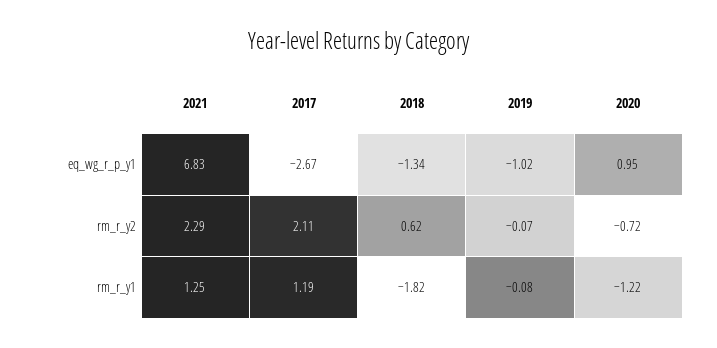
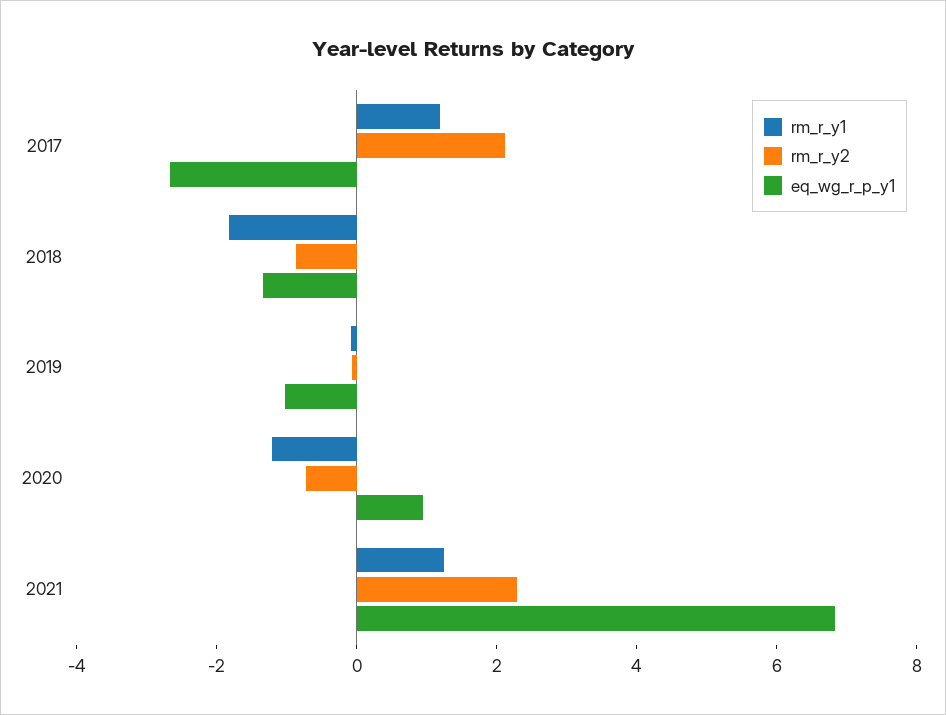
rm_r_y2, 2018: 0.62 -> -1

